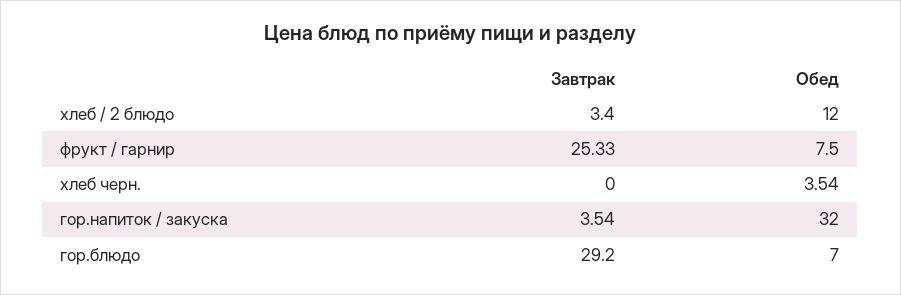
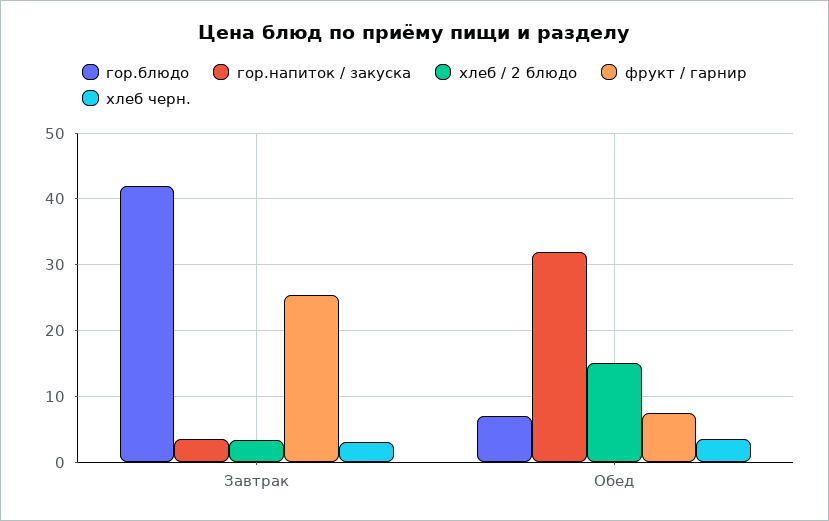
хлеб / 2 блюдо, Обед: 12 -> 15
хлеб черн., Завтрак: 0 -> 3
гор.блюдо, Завтрак: 29.2 -> 42

